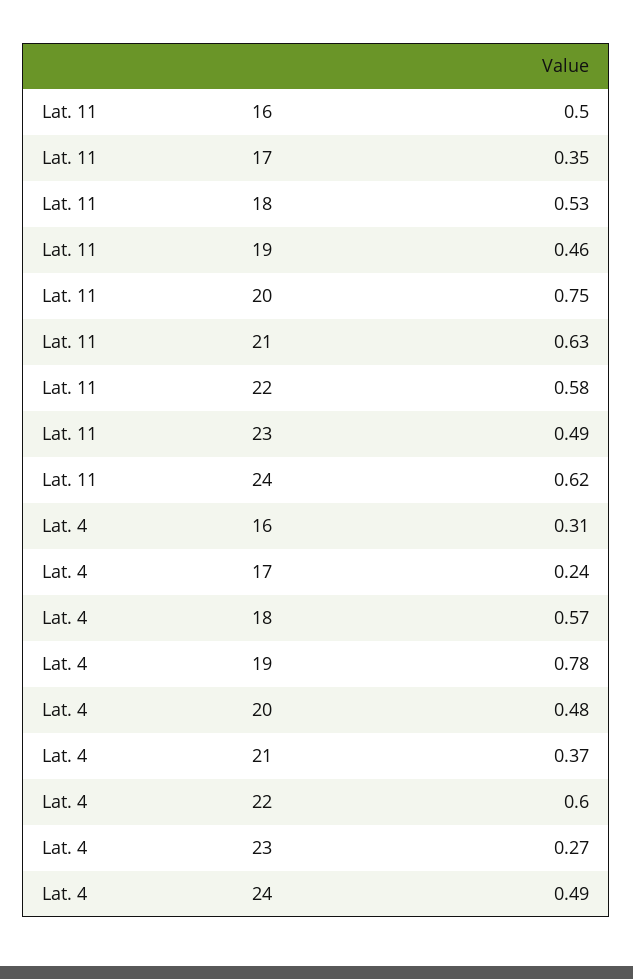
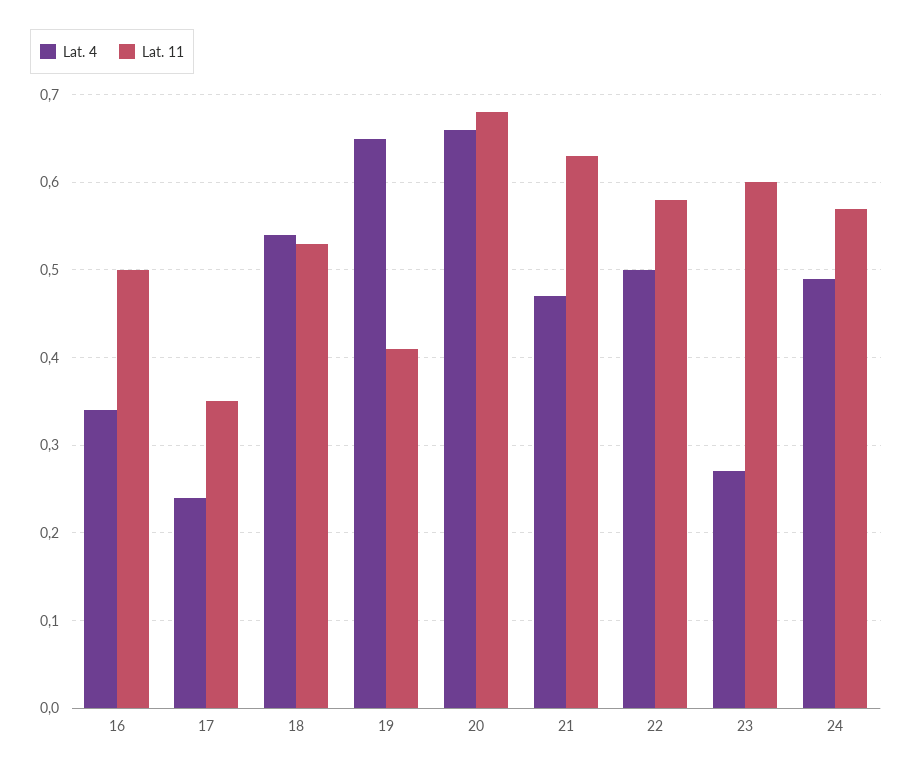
Lat. 11, 19: 0.46 -> 0.41
Lat. 11, 20: 0.75 -> 0.68
Lat. 11, 23: 0.49 -> 0.6
Lat. 11, 24: 0.62 -> 0.57
Lat. 4, 16: 0.31 -> 0.34
Lat. 4, 18: 0.57 -> 0.54
Lat. 4, 19: 0.78 -> 0.65
Lat. 4, 20: 0.48 -> 0.66
Lat. 4, 21: 0.37 -> 0.47
Lat. 4, 22: 0.6 -> 0.5

